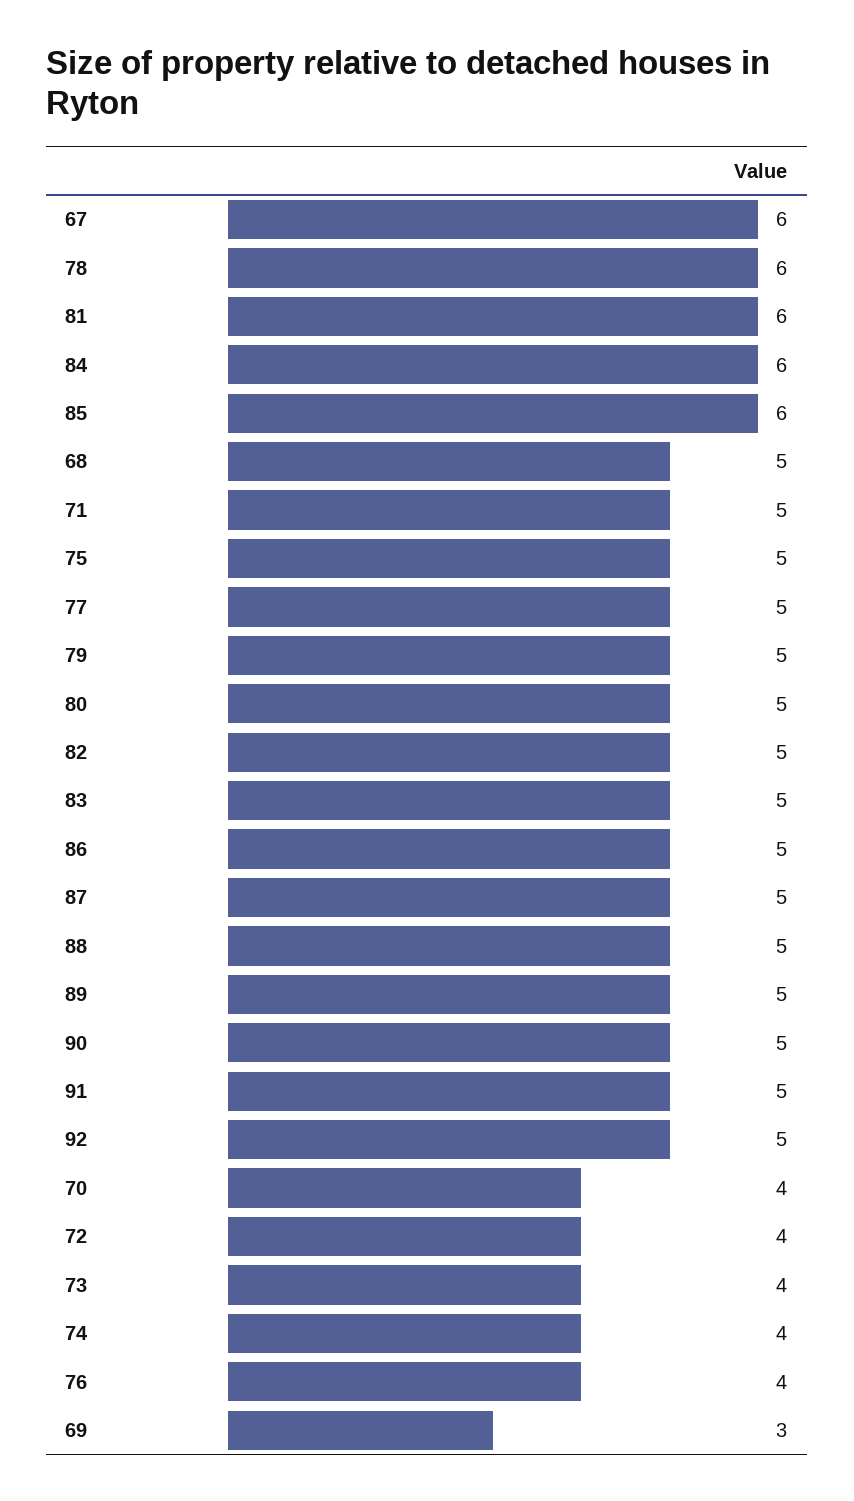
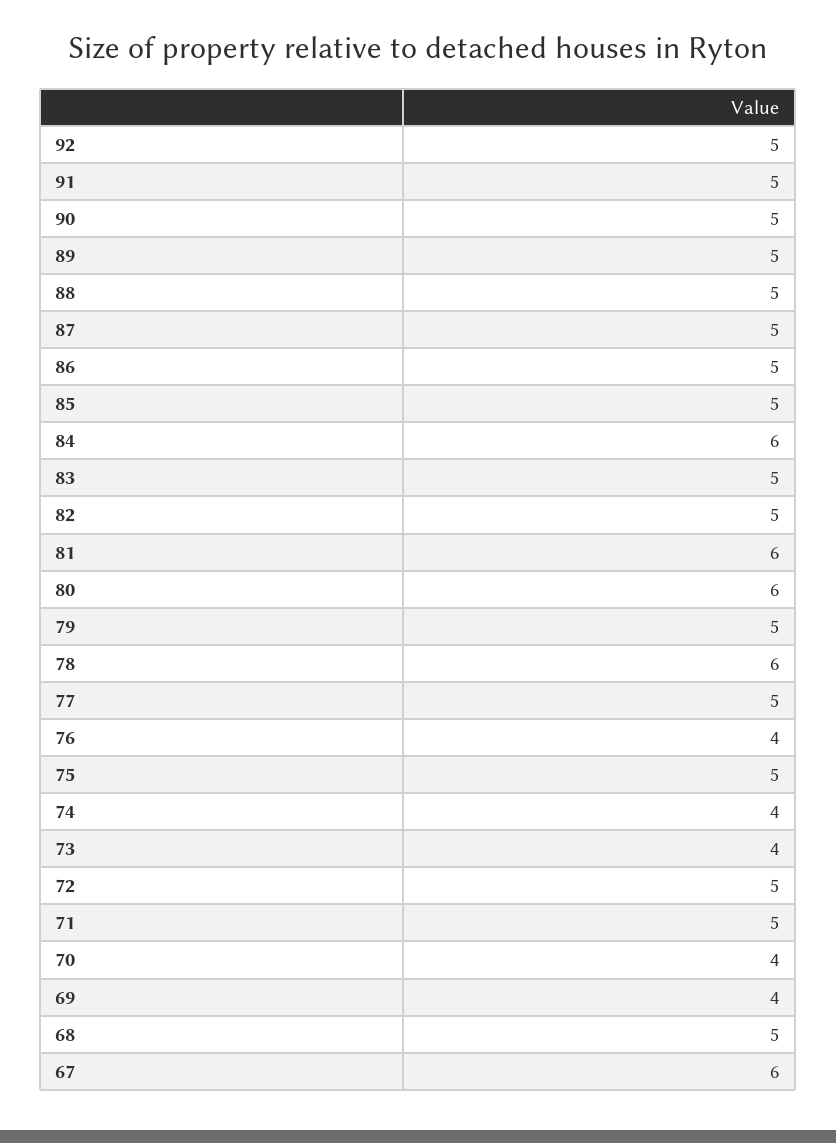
85: 6 -> 5
80: 5 -> 6
72: 4 -> 5
69: 3 -> 4

